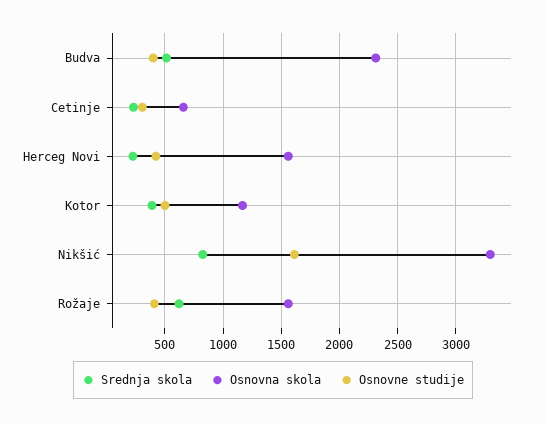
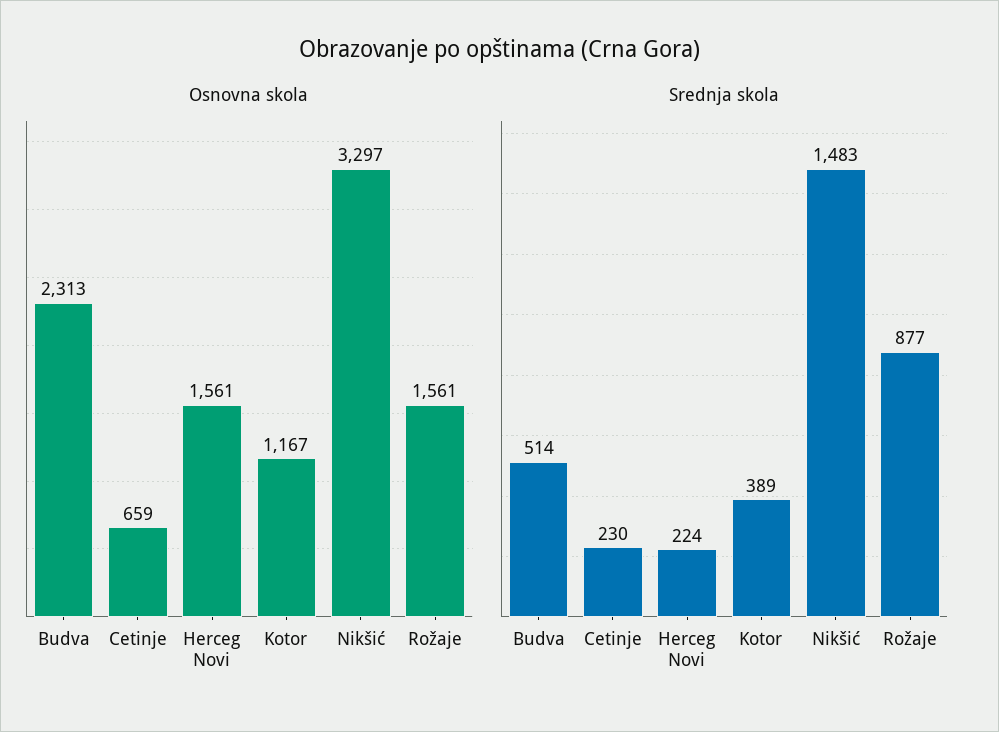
Osnovne studije, Budva: 400 -> none
Osnovne studije, Cetinje: 300 -> none
Osnovne studije, Herceg Novi: 400 -> none
Osnovne studije, Kotor: 500 -> none
Srednja skola, Nikšić: 800 -> 1483
Osnovne studije, Nikšić: 1600 -> none
Srednja skola, Rožaje: 600 -> 877
Osnovne studije, Rožaje: 400 -> none

